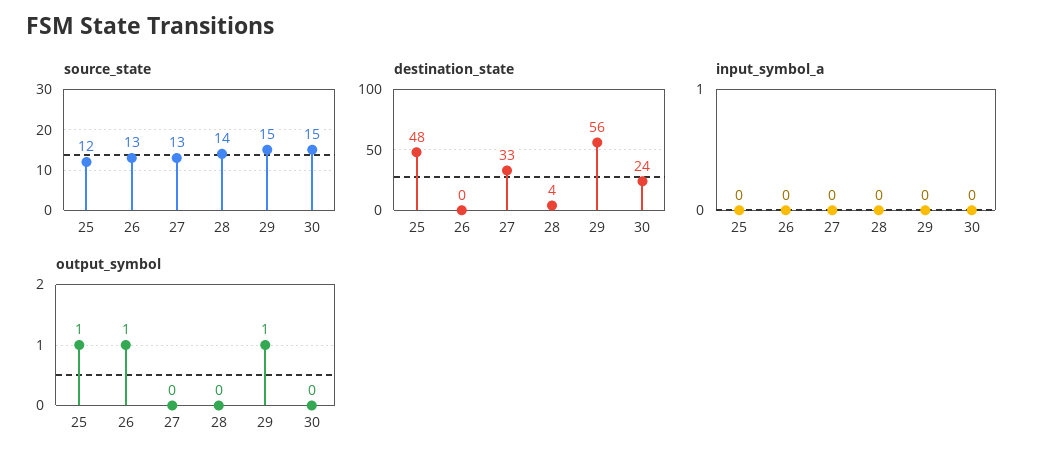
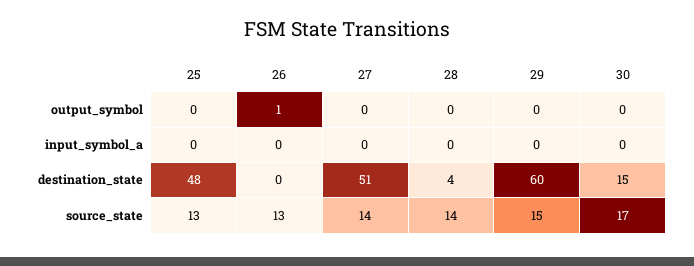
source_state, 25: 12 -> 13
source_state, 27: 13 -> 14
source_state, 30: 15 -> 17
destination_state, 27: 33 -> 51
destination_state, 29: 56 -> 60
destination_state, 30: 24 -> 15
output_symbol, 25: 1 -> 0
output_symbol, 29: 1 -> 0

